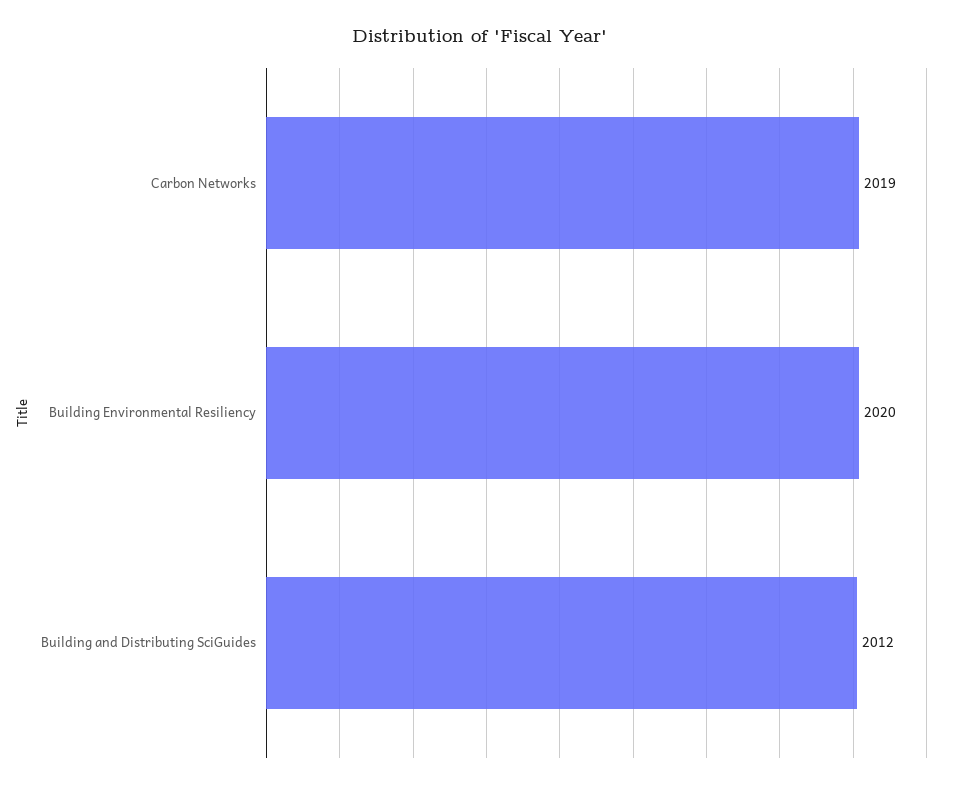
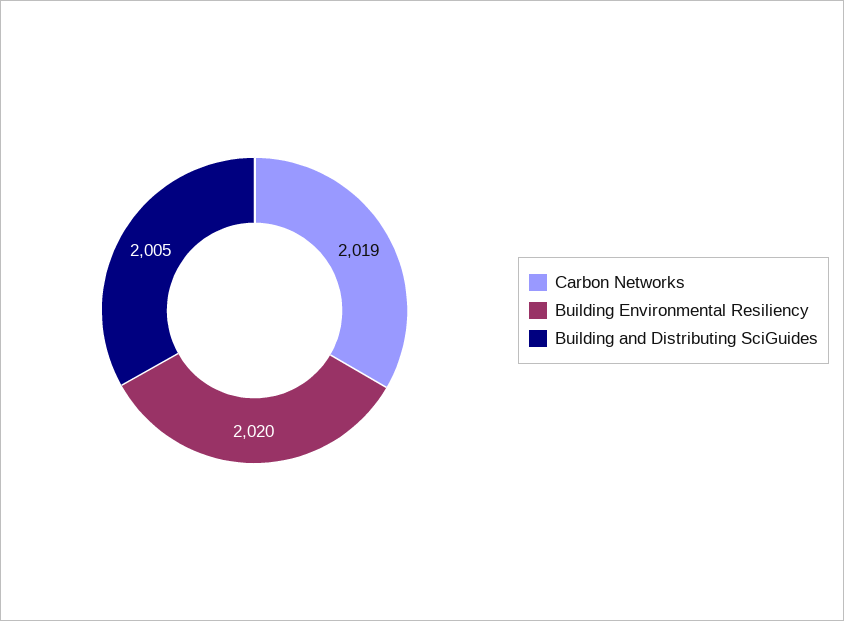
Building and Distributing SciGuides: 2012 -> 2005

